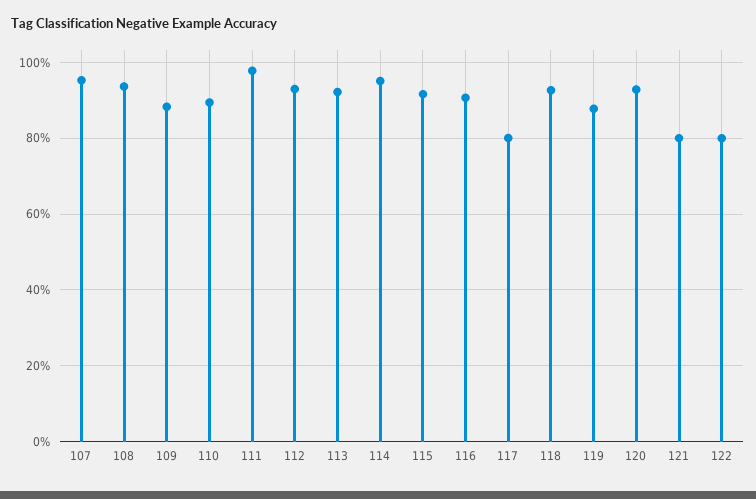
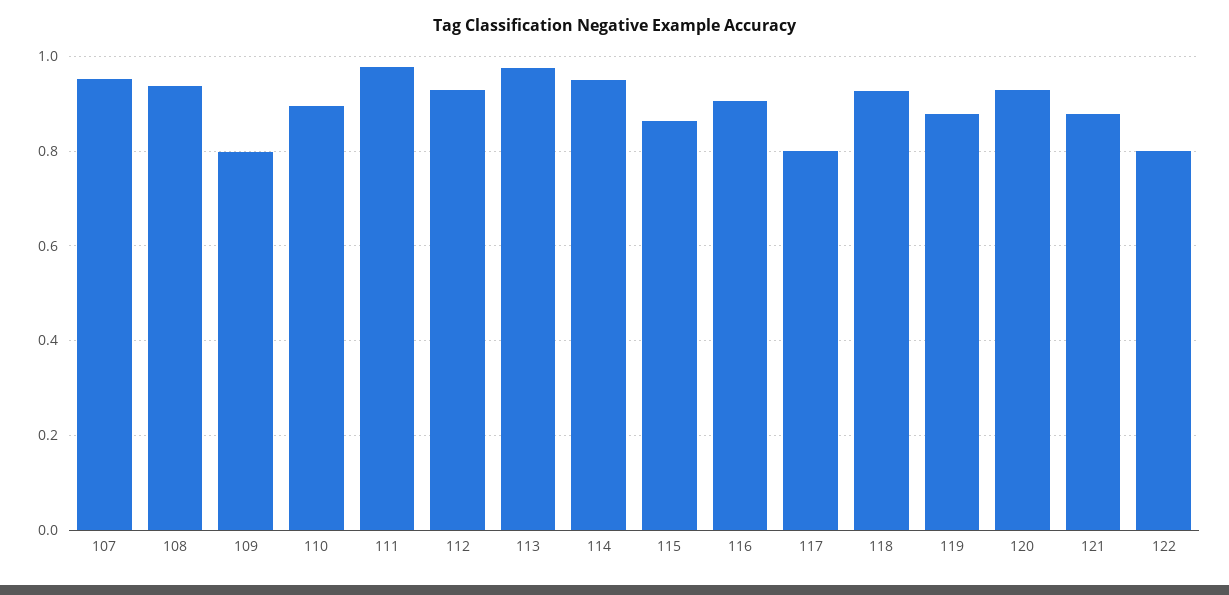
109: 0.88 -> 0.8
113: 0.92 -> 0.98
115: 0.92 -> 0.86
121: 0.8 -> 0.88

